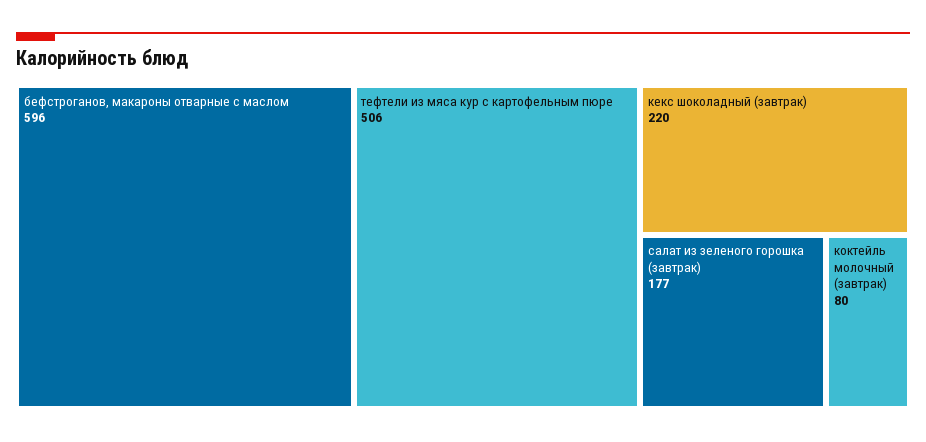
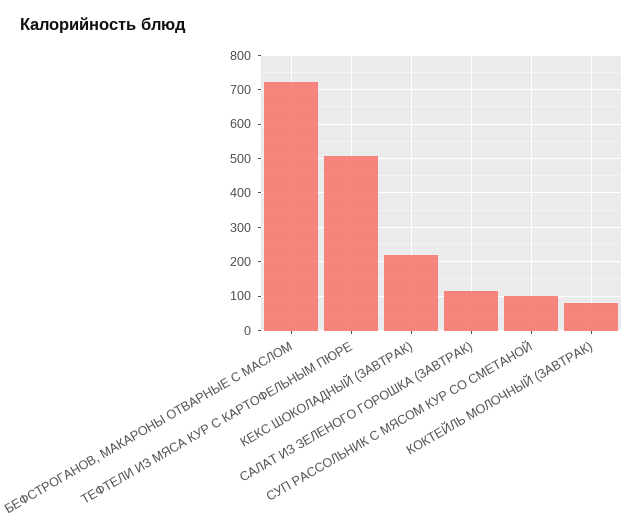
бефстроганов, макароны отварные с маслом: 596 -> 720
салат из зеленого горошка (завтрак): 177 -> 120
СУП РАССОЛЬНИК С МЯСОМ КУР СО СМЕТАНОЙ: none -> 100

